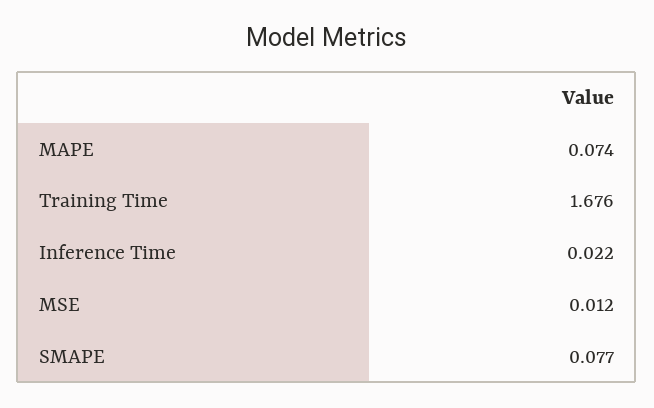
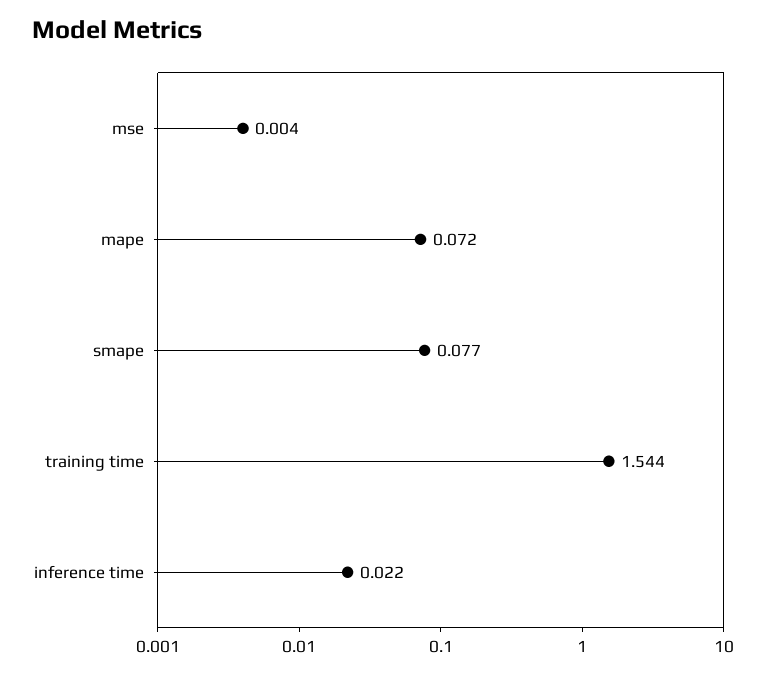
MAPE: 0.074 -> 0.072
Training Time: 1.676 -> 1.544
MSE: 0.012 -> 0.004

